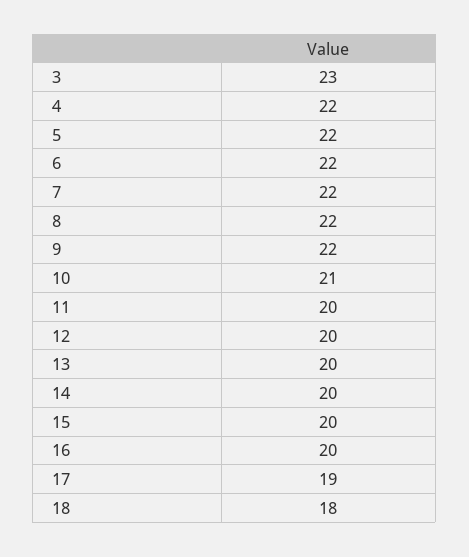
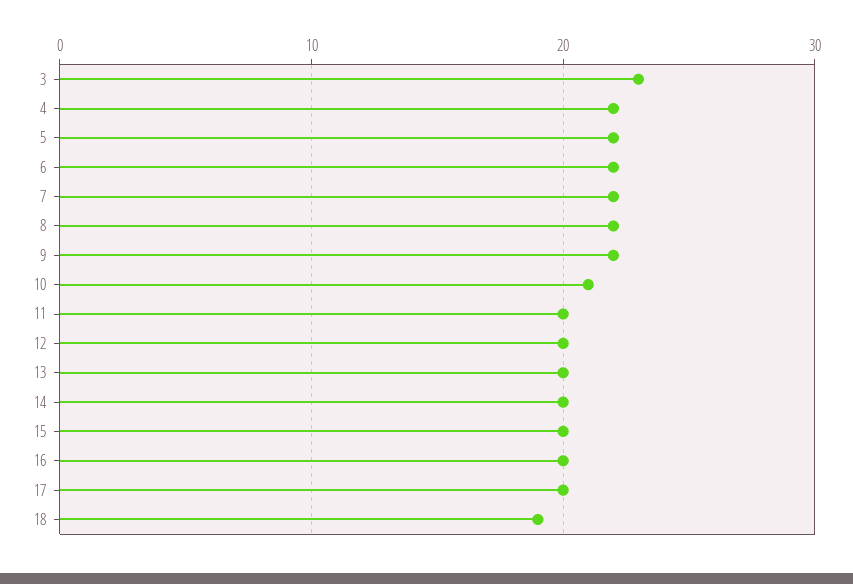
17: 19 -> 20
18: 18 -> 19

